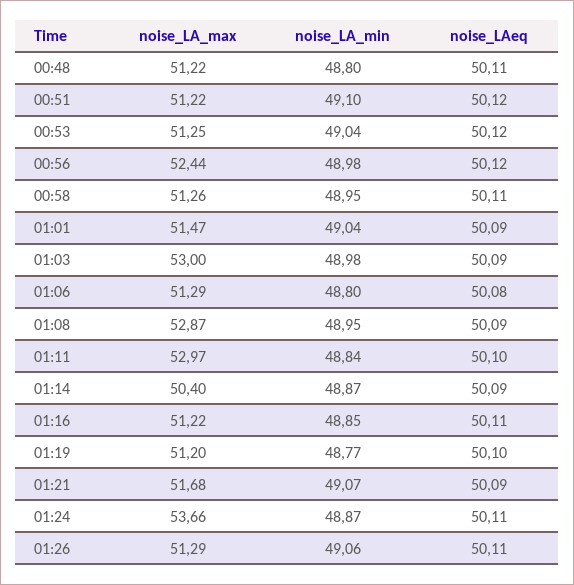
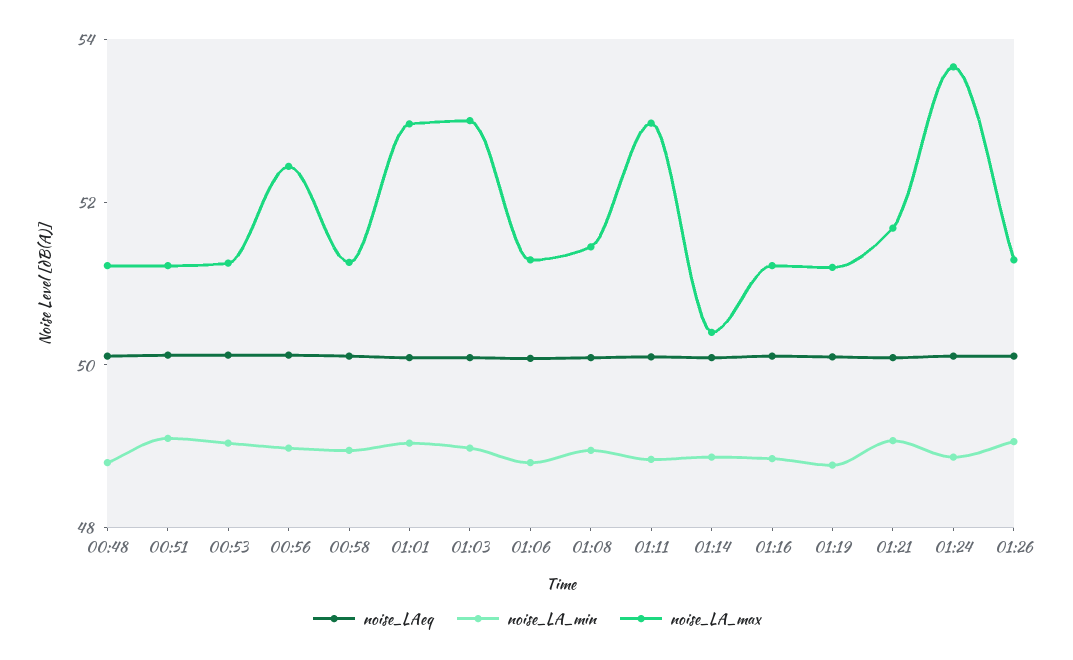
noise_LA_max, 01:01: 51.47 -> 53
noise_LA_max, 01:08: 52.87 -> 51.5

